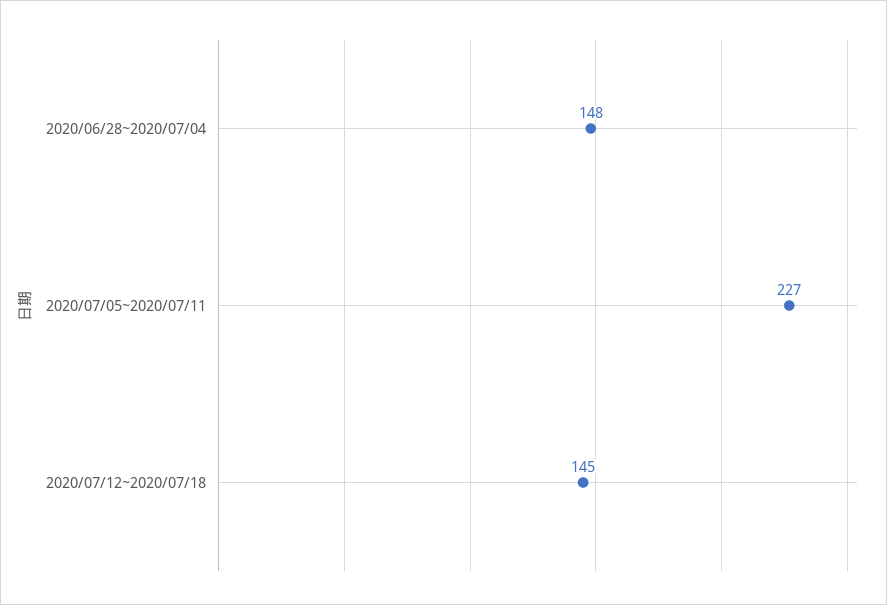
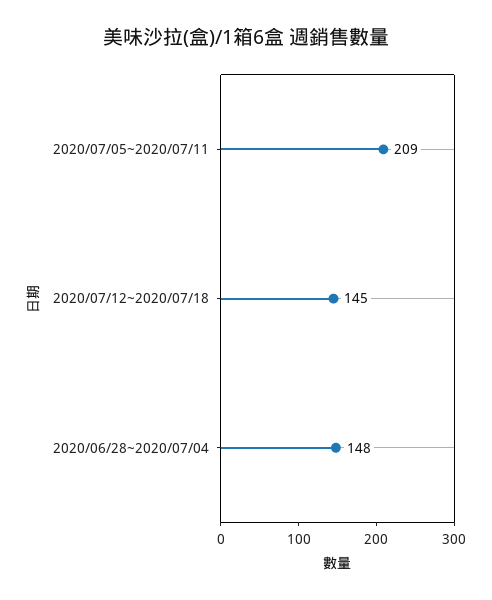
2020/07/05~2020/07/11: 227 -> 209

